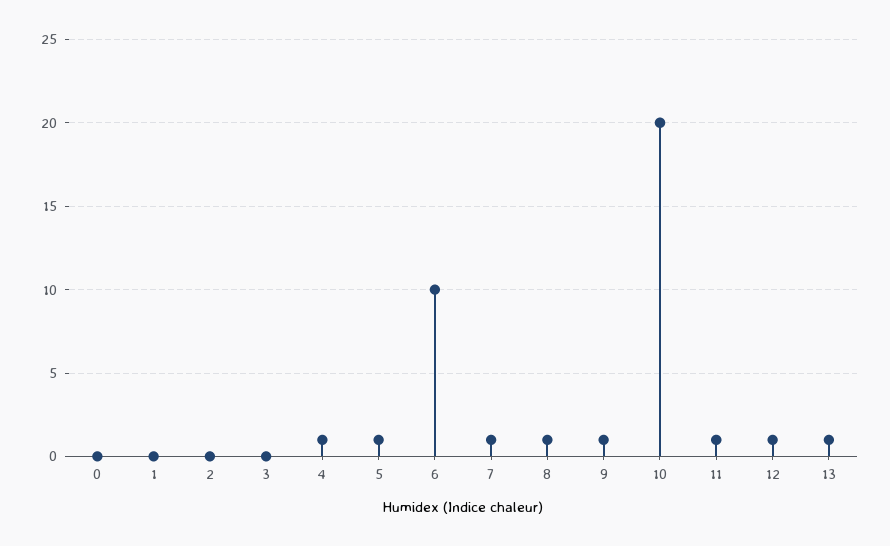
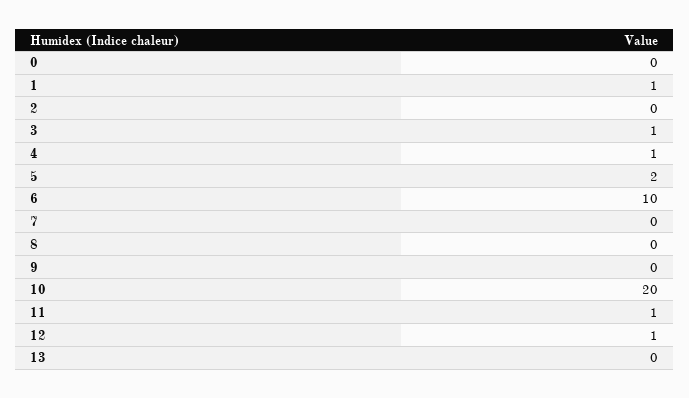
1: 0 -> 1
3: 0 -> 1
5: 1 -> 2
7: 1 -> 0
8: 1 -> 0
9: 1 -> 0
13: 1 -> 0

